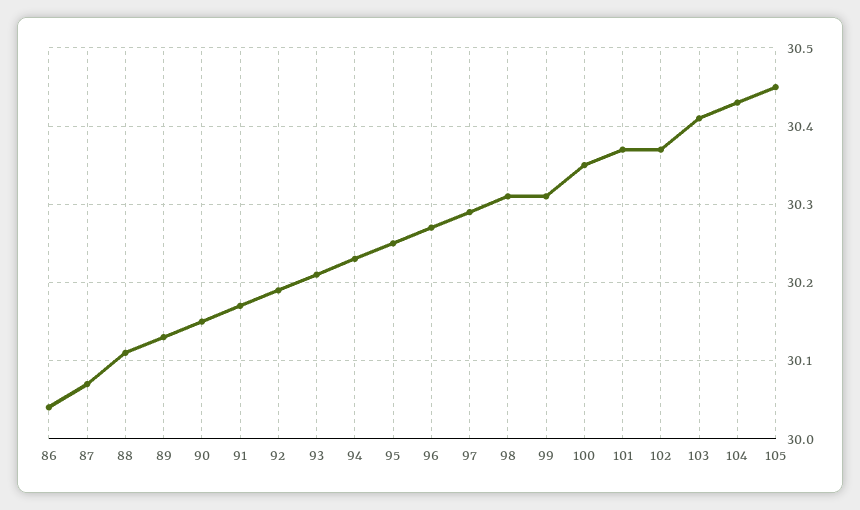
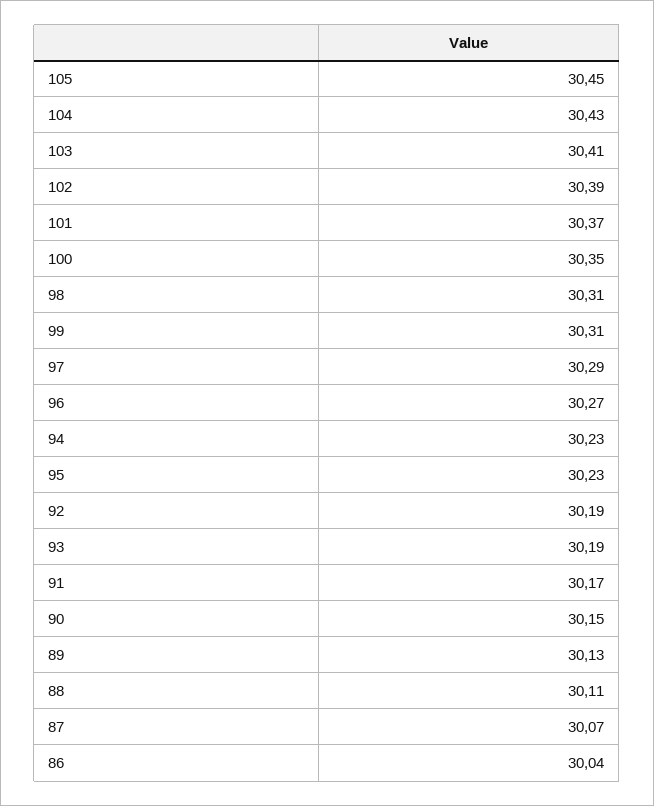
93: 30.21 -> 30.19
95: 30.25 -> 30.23
102: 30.37 -> 30.39

